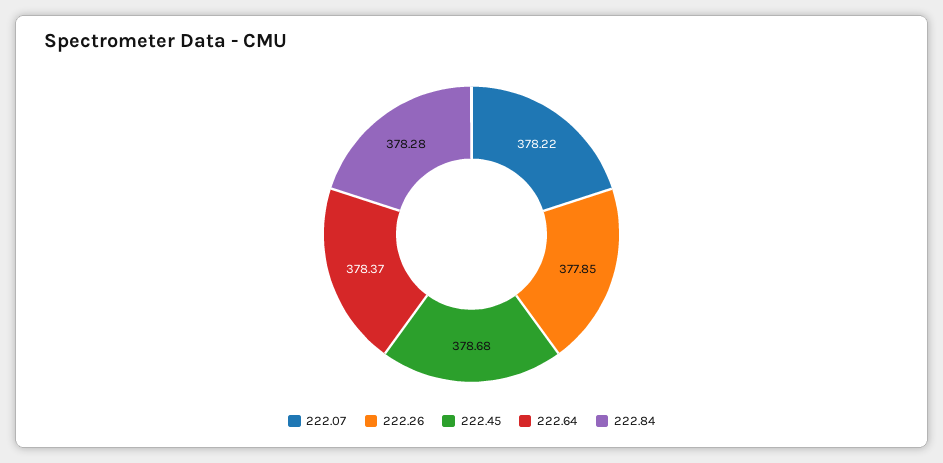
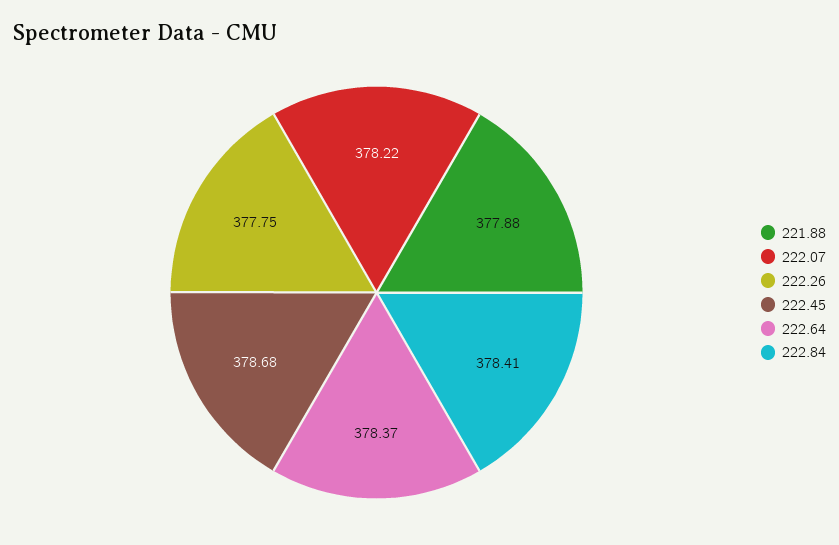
222.26: 377.85 -> 377.75
222.84: 378.28 -> 378.41
221.88: none -> 377.88

